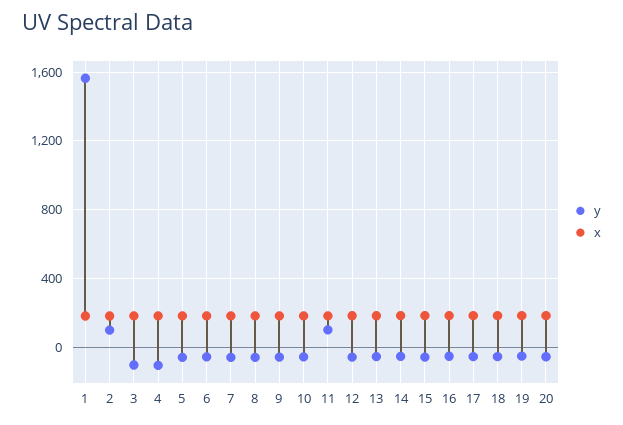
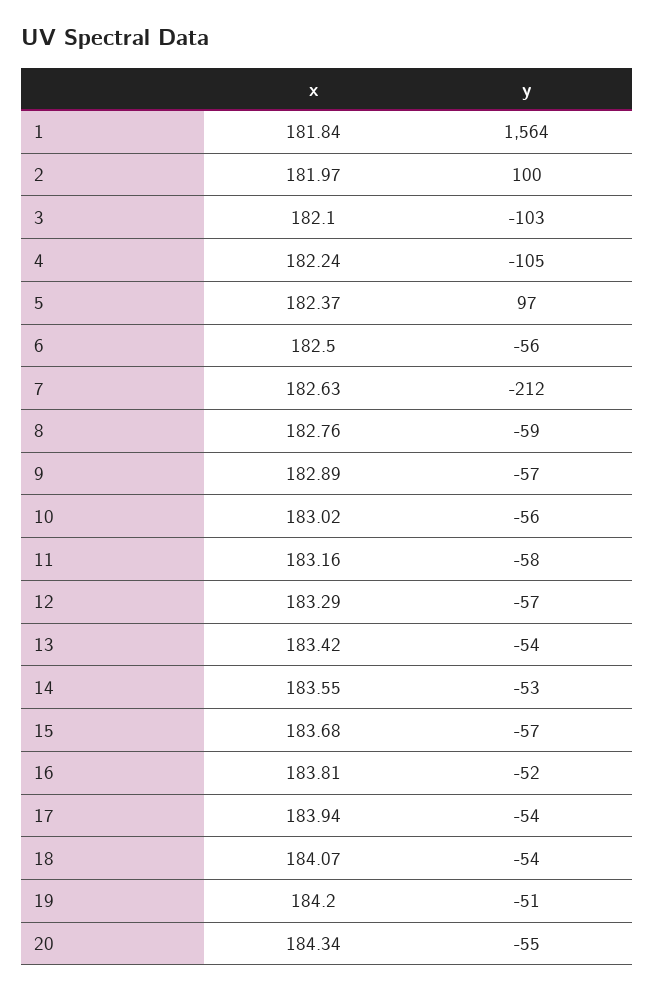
y, 5: -50 -> 97
y, 7: -50 -> -212
y, 11: 100 -> -58

